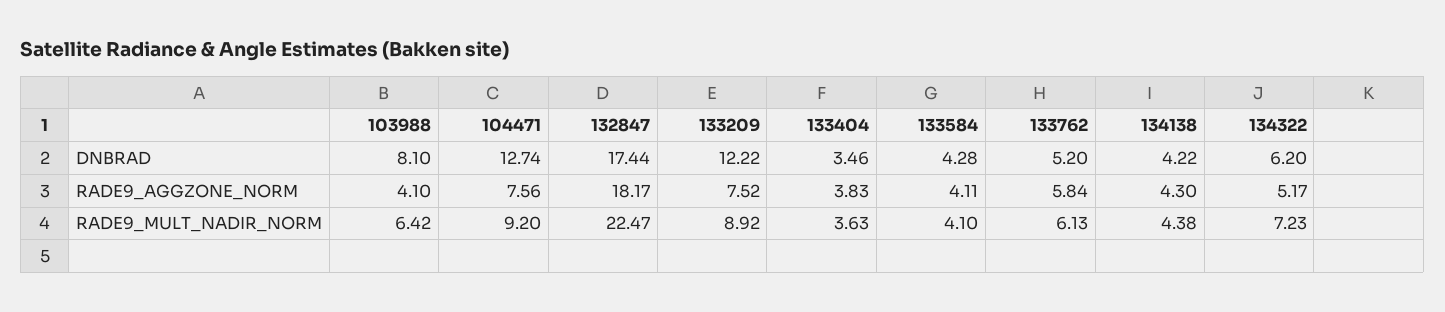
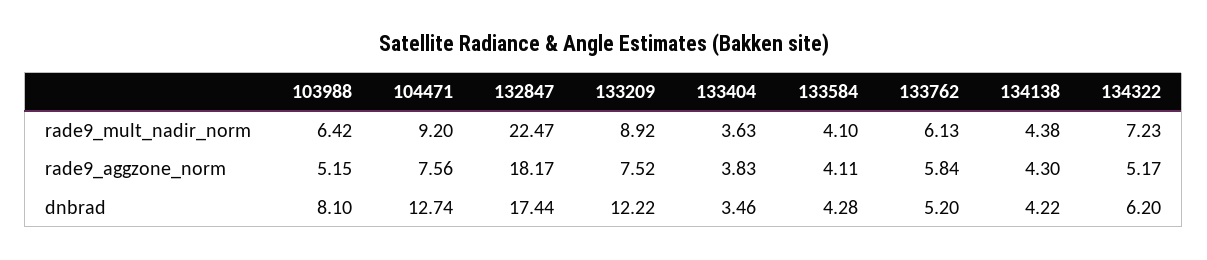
103988, RADE9_AGGZONE_NORM: 4.1 -> 5.15

